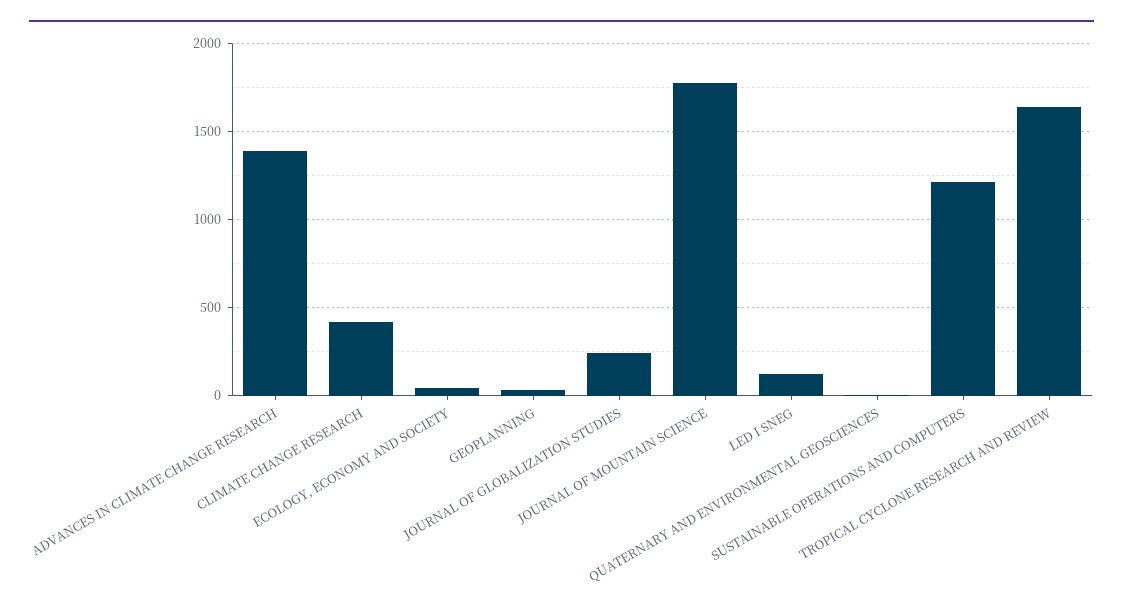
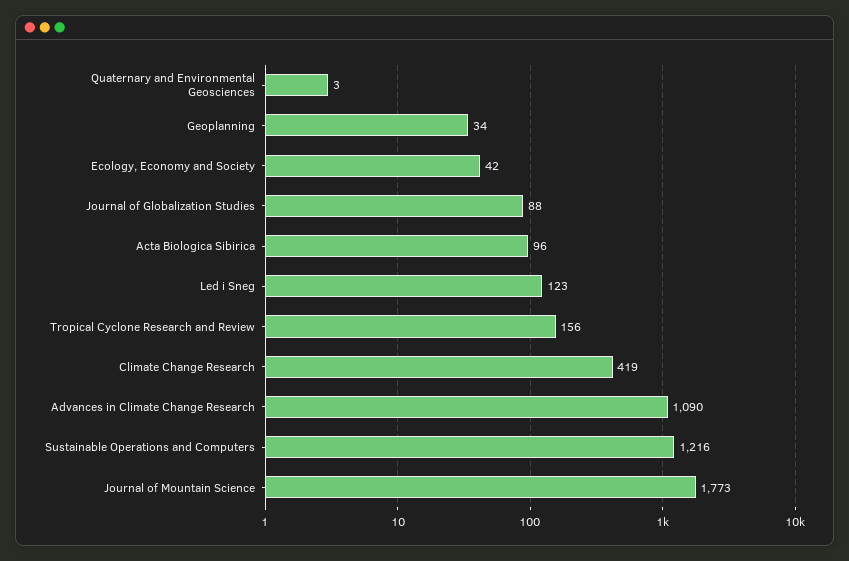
ADVANCES IN CLIMATE CHANGE RESEARCH: 1400 -> 1090
JOURNAL OF GLOBALIZATION STUDIES: 250 -> 88
TROPICAL CYCLONE RESEARCH AND REVIEW: 1650 -> 156
Acta Biologica Sibirica: none -> 96

